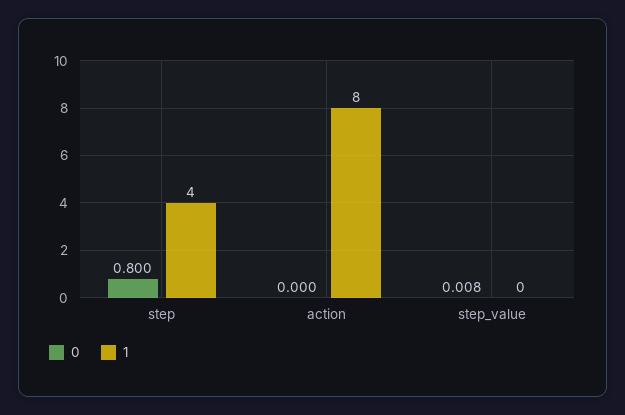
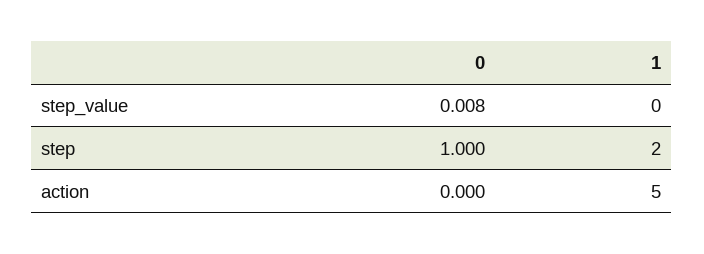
0, step: 0.8 -> 1
1, step: 4 -> 2
1, action: 8 -> 5

